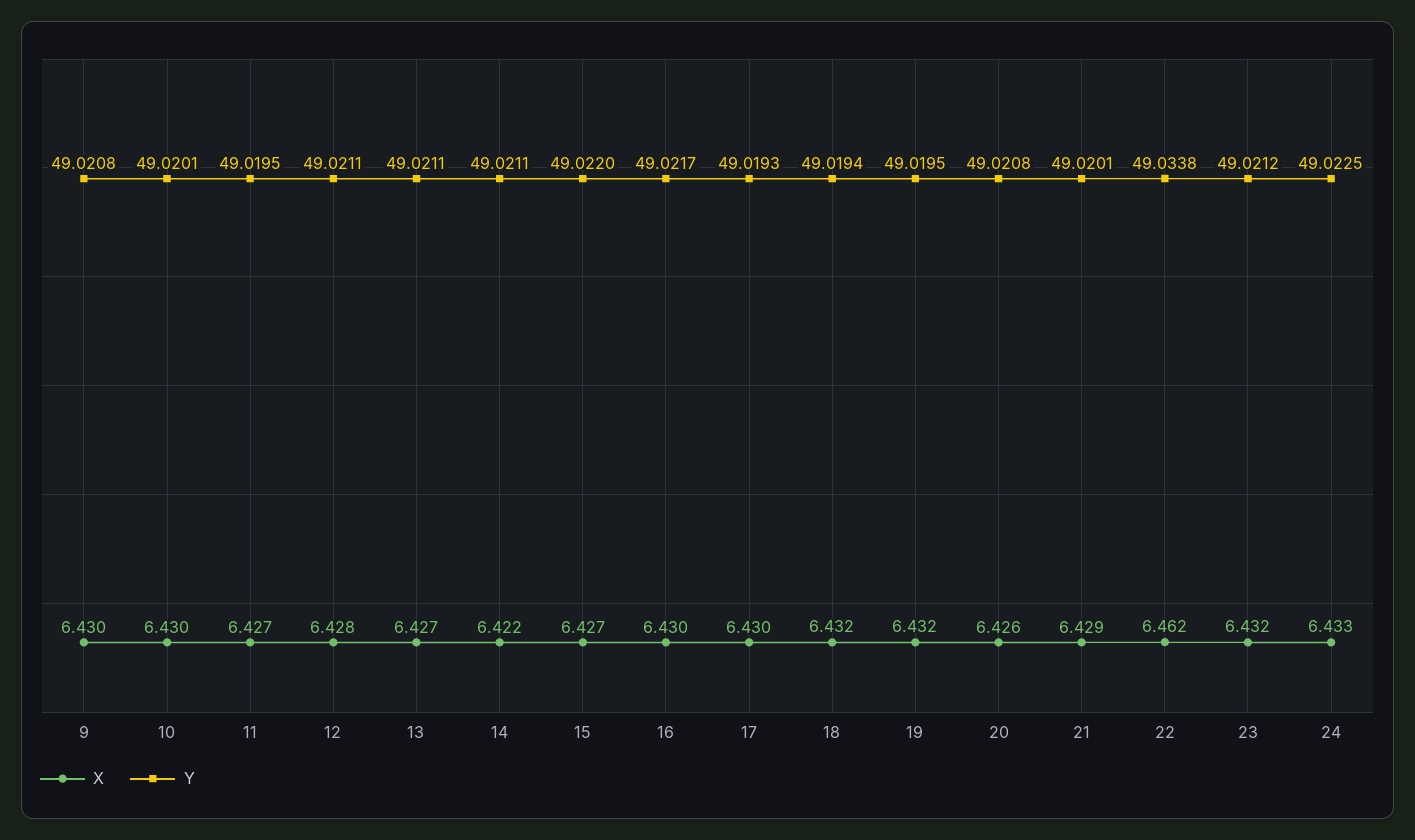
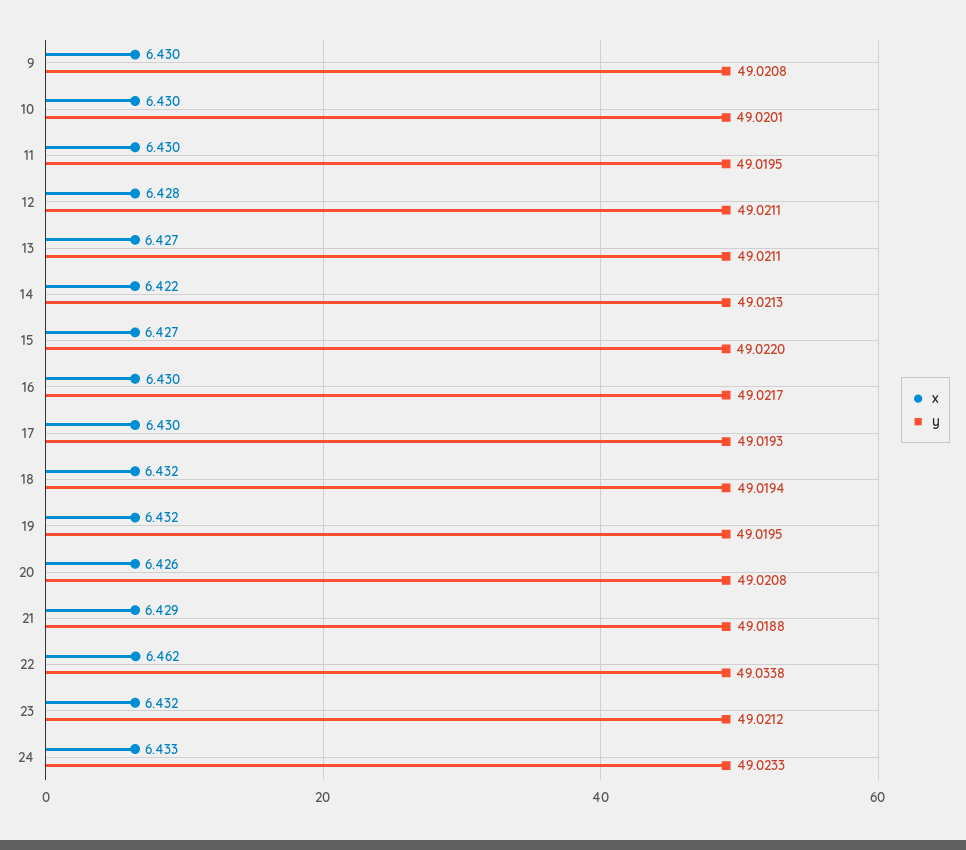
X, 11: 6.427 -> 6.43
Y, 14: 49.0211 -> 49.0213
Y, 21: 49.0201 -> 49.0188
Y, 24: 49.0225 -> 49.0233

